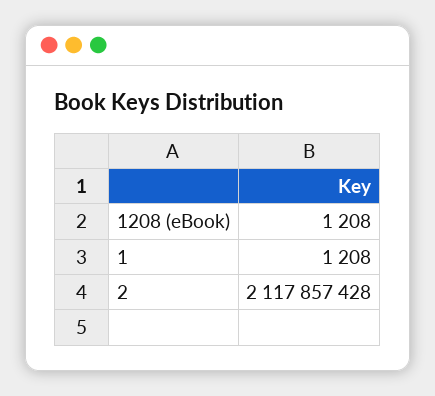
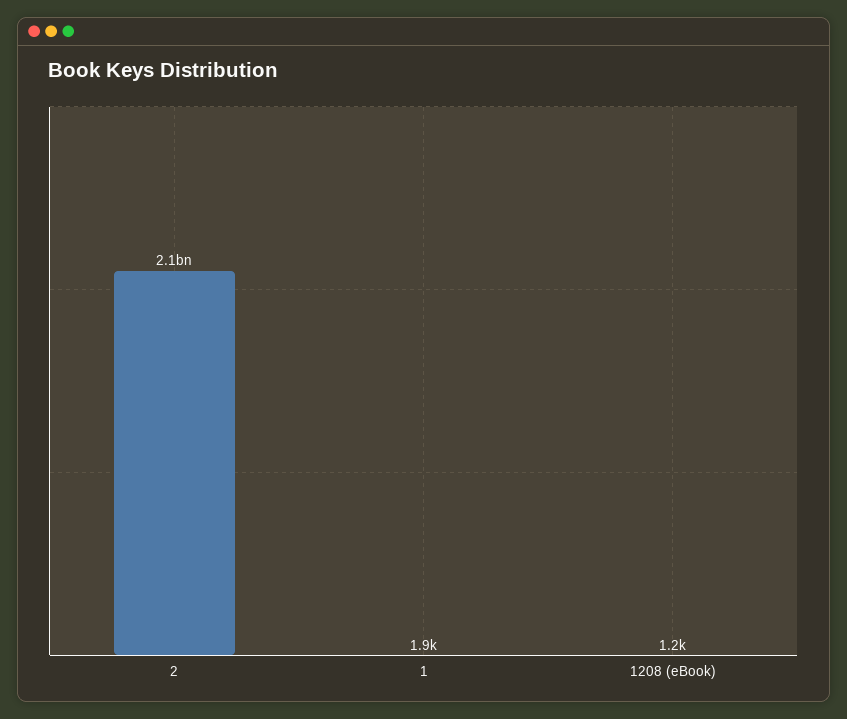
1: 1208 -> 1900

